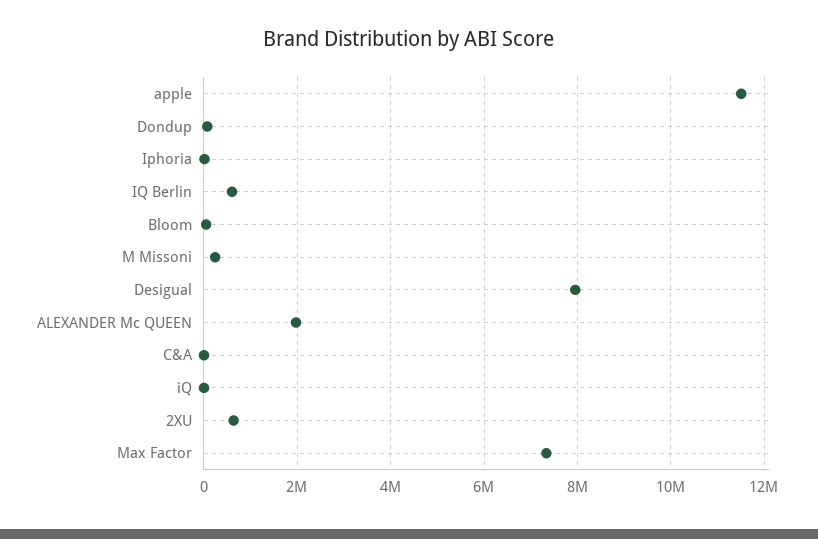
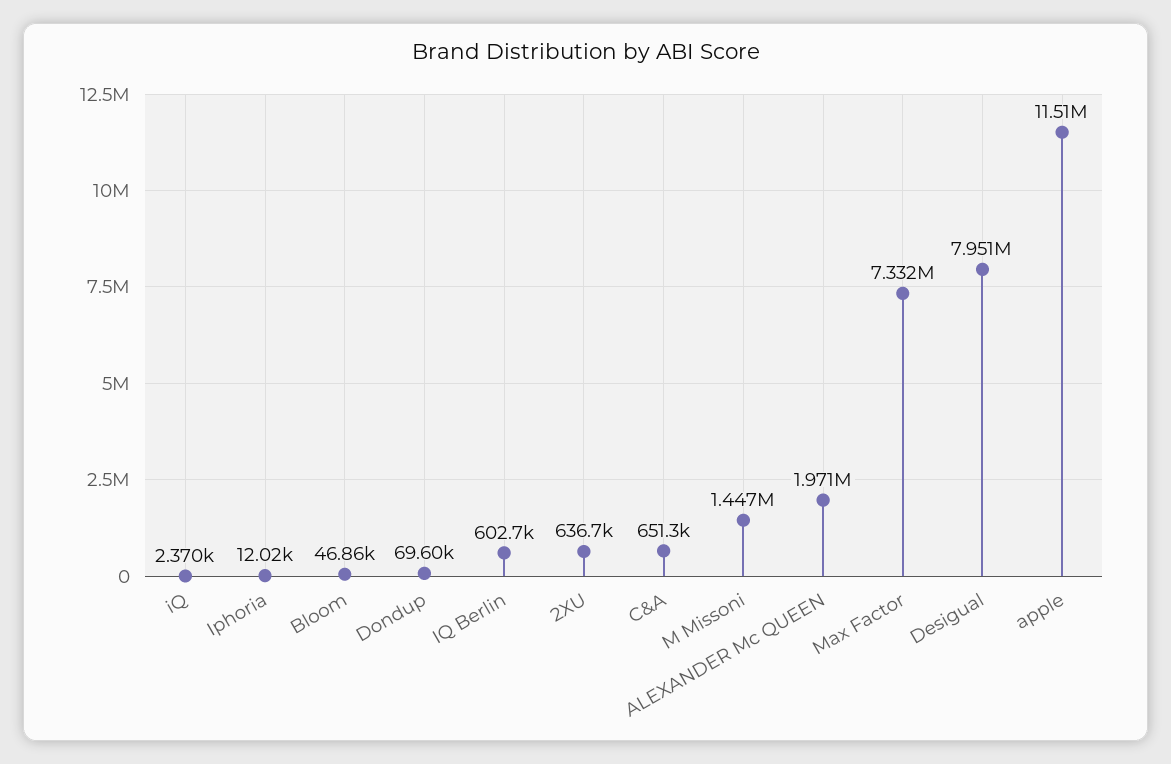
M Missoni: 200000 -> 1447000
C&A: 0 -> 651300

